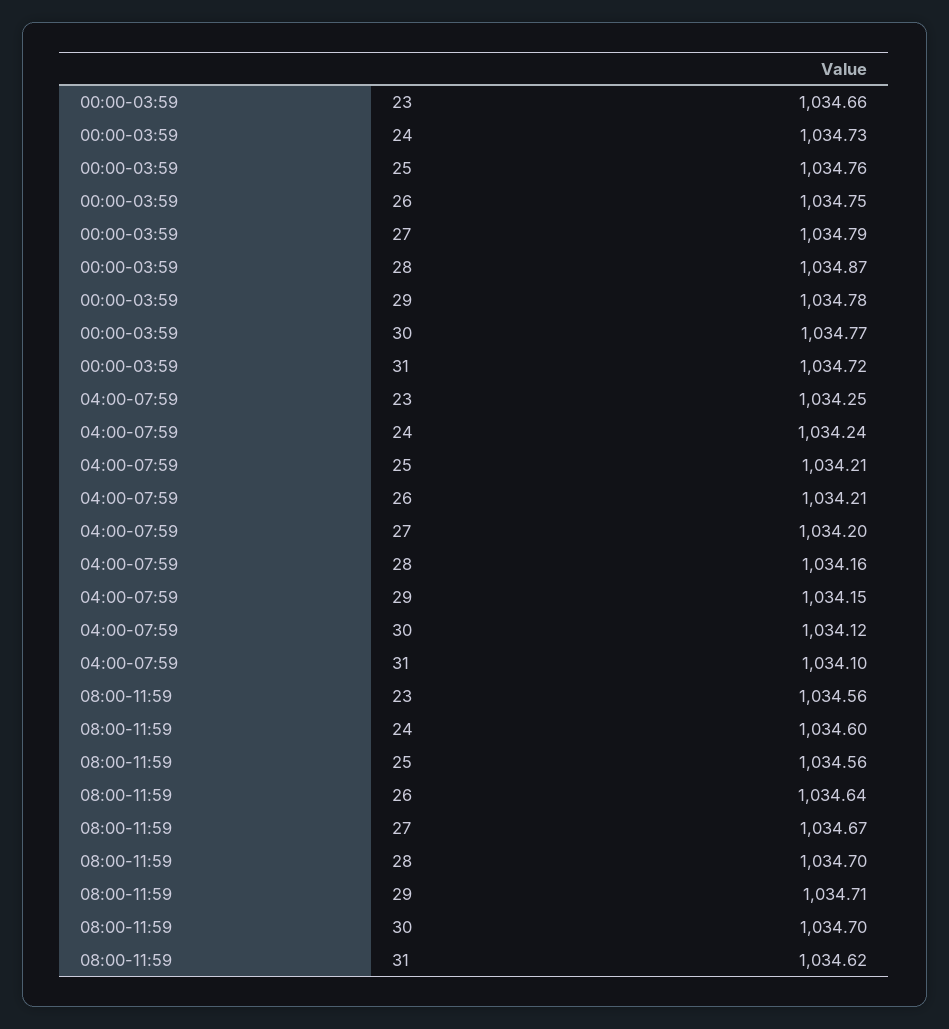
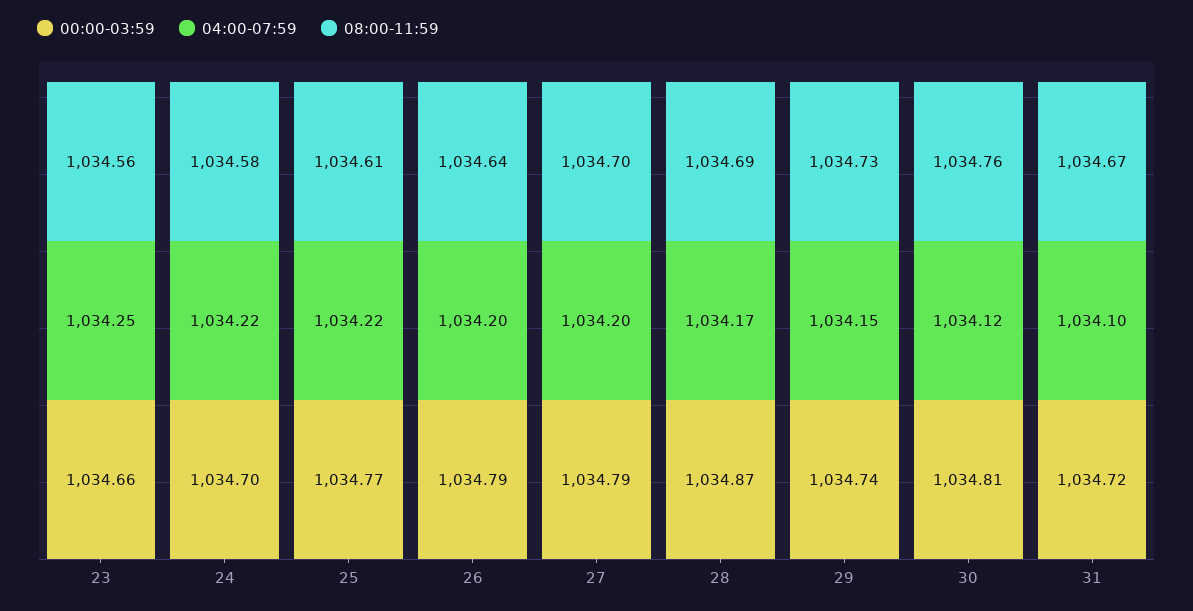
00:00-03:59, 24: 1034.73 -> 1034.7
00:00-03:59, 25: 1034.76 -> 1034.77
00:00-03:59, 26: 1034.75 -> 1034.79
00:00-03:59, 29: 1034.78 -> 1034.74
00:00-03:59, 30: 1034.77 -> 1034.81
04:00-07:59, 24: 1034.24 -> 1034.22
04:00-07:59, 25: 1034.21 -> 1034.22
04:00-07:59, 26: 1034.21 -> 1034.2
04:00-07:59, 28: 1034.16 -> 1034.17
08:00-11:59, 24: 1034.6 -> 1034.58
08:00-11:59, 25: 1034.56 -> 1034.61
08:00-11:59, 27: 1034.67 -> 1034.7
08:00-11:59, 28: 1034.7 -> 1034.69
08:00-11:59, 29: 1034.71 -> 1034.73
08:00-11:59, 30: 1034.7 -> 1034.76
08:00-11:59, 31: 1034.62 -> 1034.67

